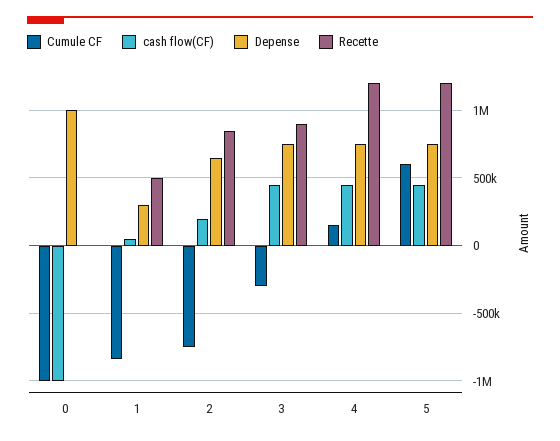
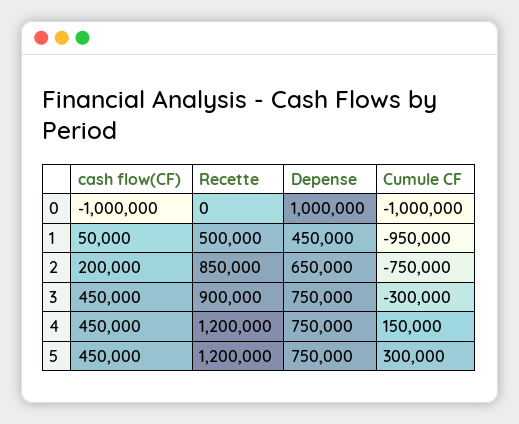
Cumule CF, 1: -850000 -> -950000
Depense, 1: 300000 -> 450000
Cumule CF, 5: 600000 -> 300000

